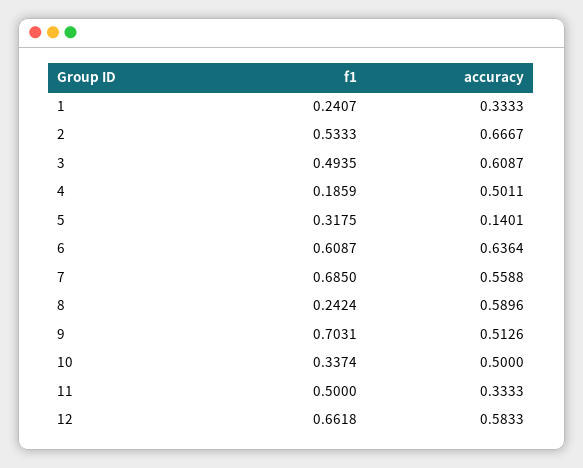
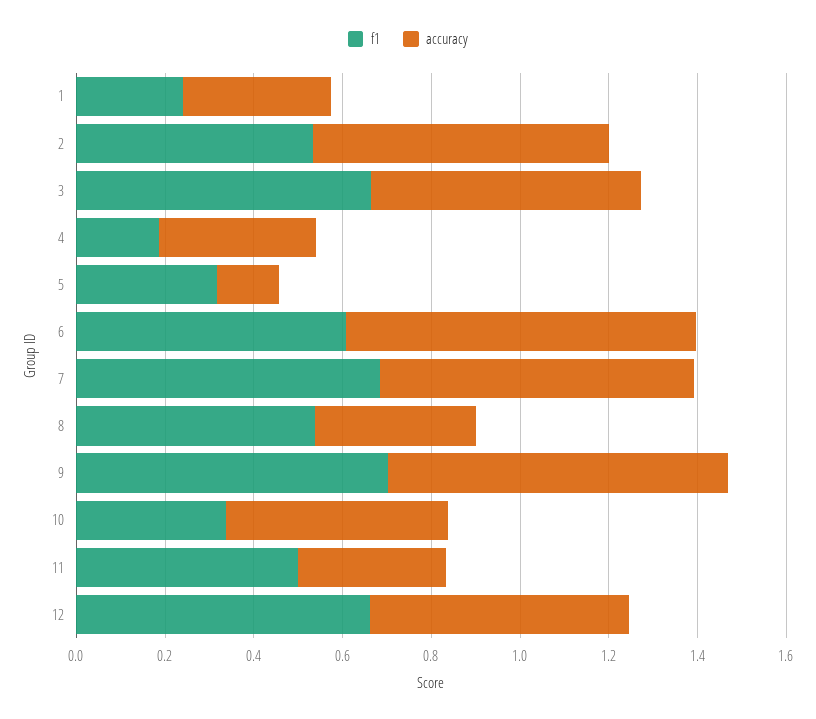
f1, 3: 0.4935 -> 0.65
accuracy, 4: 0.5011 -> 0.35
accuracy, 6: 0.6364 -> 0.8
accuracy, 7: 0.5588 -> 0.7
f1, 8: 0.2424 -> 0.55
accuracy, 8: 0.5896 -> 0.35
accuracy, 9: 0.5126 -> 0.75

